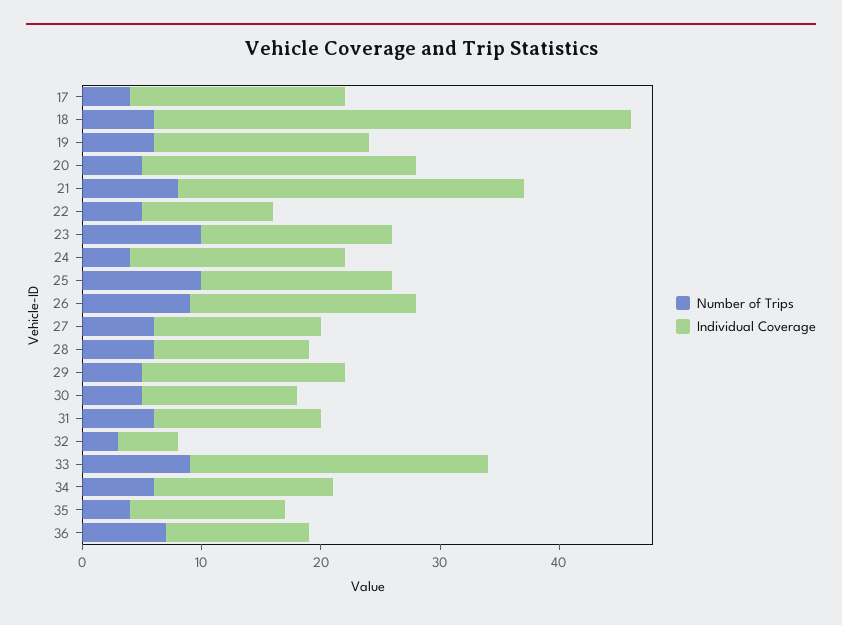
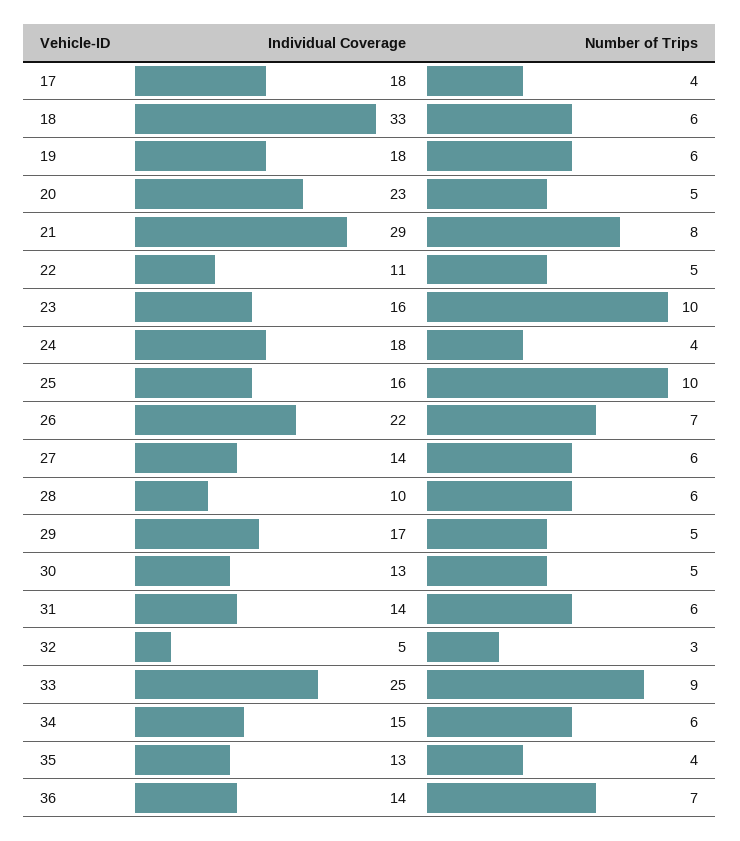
Individual Coverage, 18: 40 -> 33
Number of Trips, 26: 9 -> 7
Individual Coverage, 26: 19 -> 22
Individual Coverage, 28: 13 -> 10
Individual Coverage, 36: 12 -> 14

